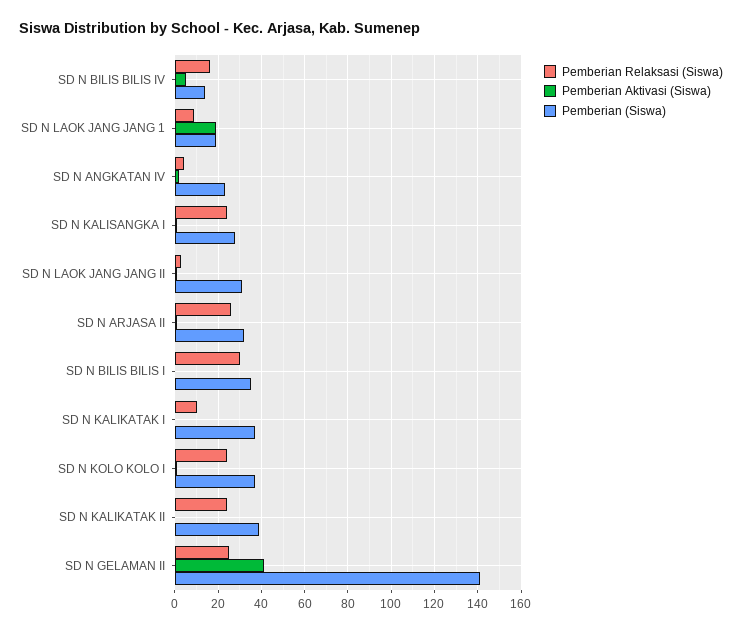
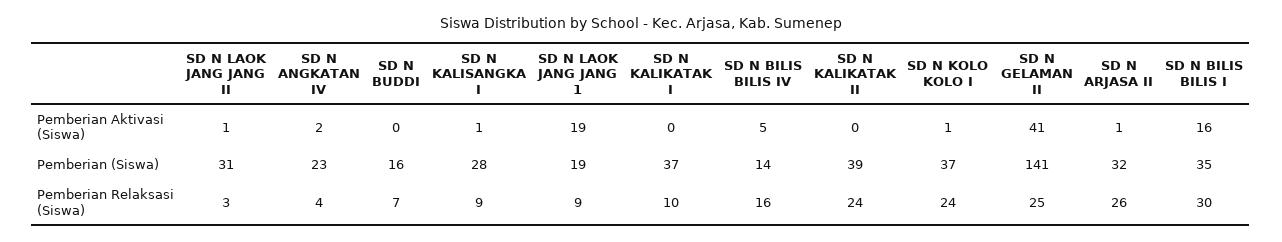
Pemberian Relaksasi (Siswa), SD N KALISANGKA I: 25 -> 9
Pemberian Aktivasi (Siswa), SD N BILIS BILIS I: 0 -> 16
Pemberian Aktivasi (Siswa), SD N BUDDI: none -> 0
Pemberian (Siswa), SD N BUDDI: none -> 16
Pemberian Relaksasi (Siswa), SD N BUDDI: none -> 7

